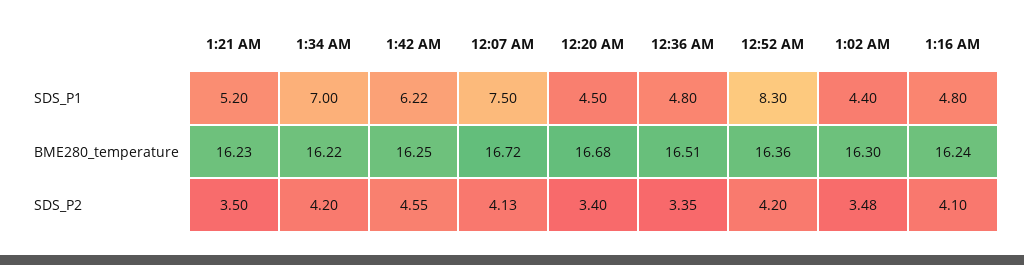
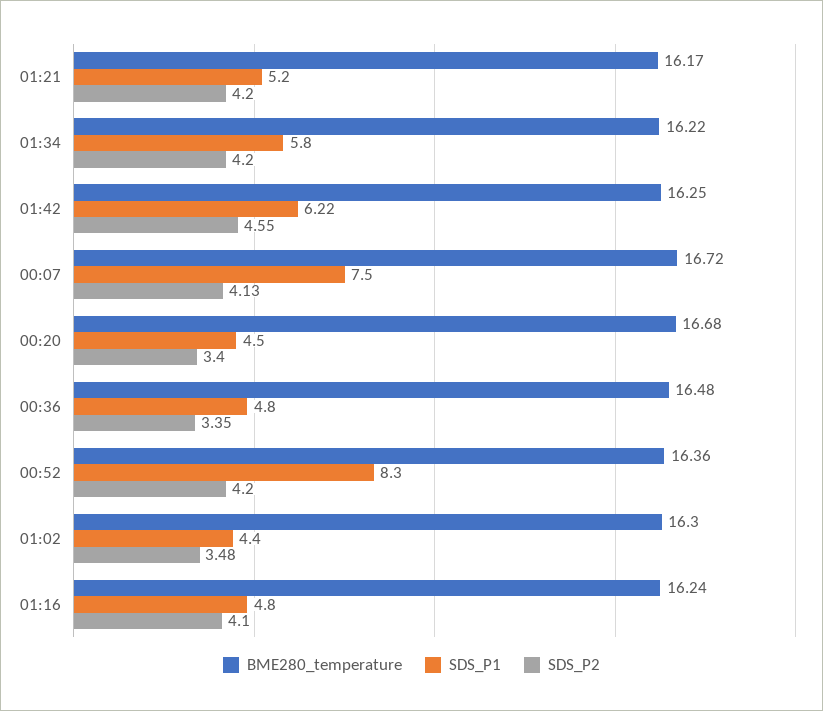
SDS_P1, 1:34 AM: 7 -> 5.8
BME280_temperature, 1:21 AM: 16.23 -> 16.17
BME280_temperature, 12:36 AM: 16.51 -> 16.48
SDS_P2, 1:21 AM: 3.5 -> 4.2

